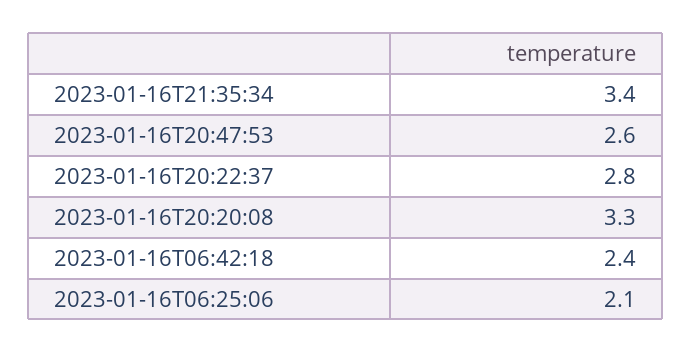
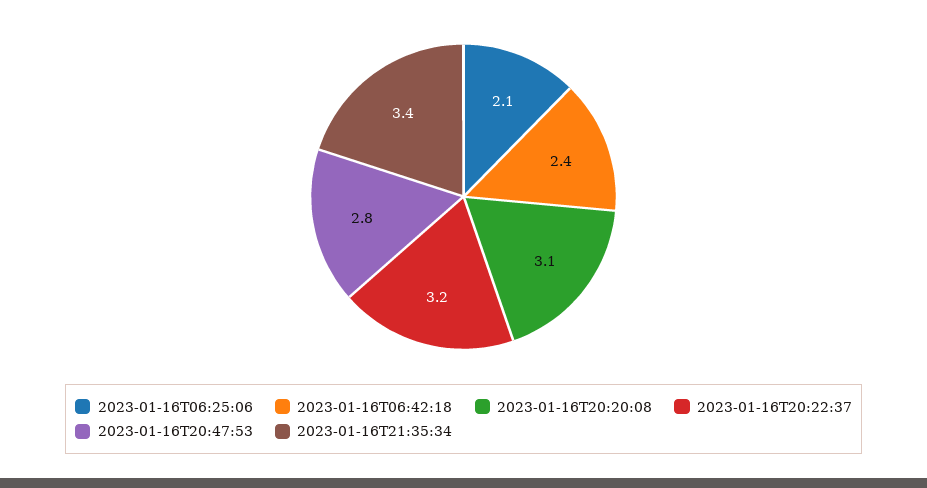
2023-01-16T20:47:53: 2.6 -> 2.8
2023-01-16T20:22:37: 2.8 -> 3.2
2023-01-16T20:20:08: 3.3 -> 3.1

